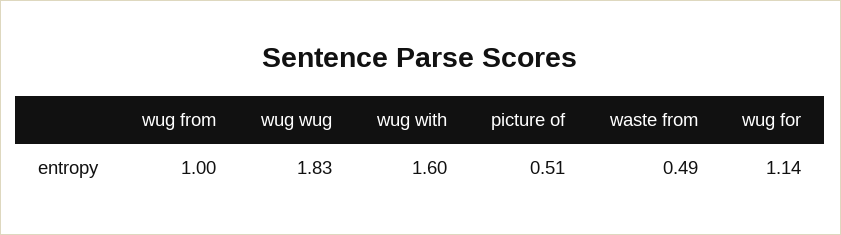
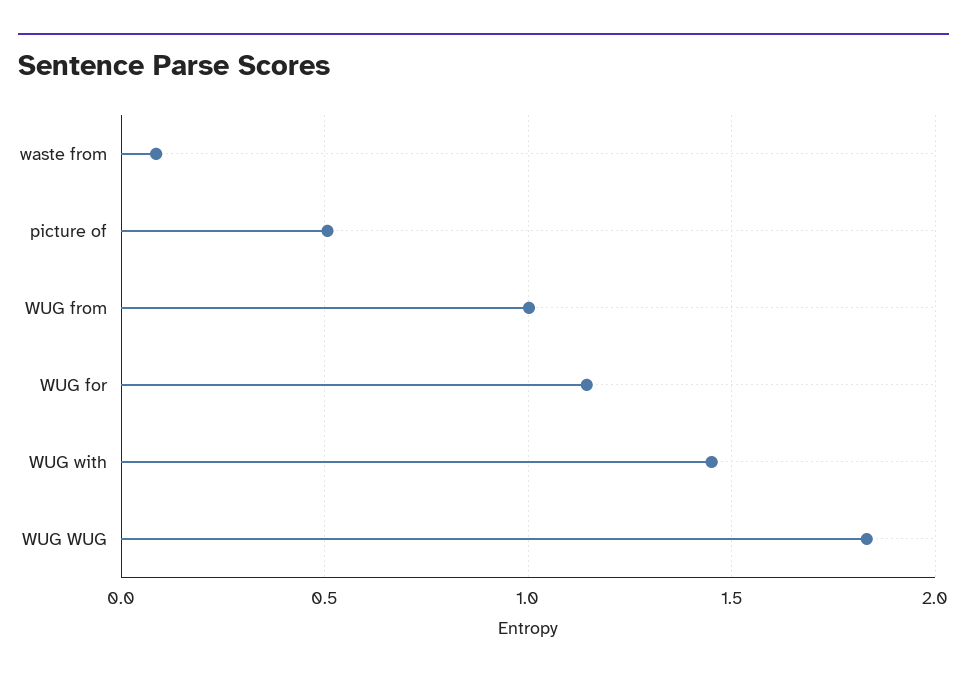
wug with: 1.6 -> 1.45
waste from: 0.49 -> 0.1

